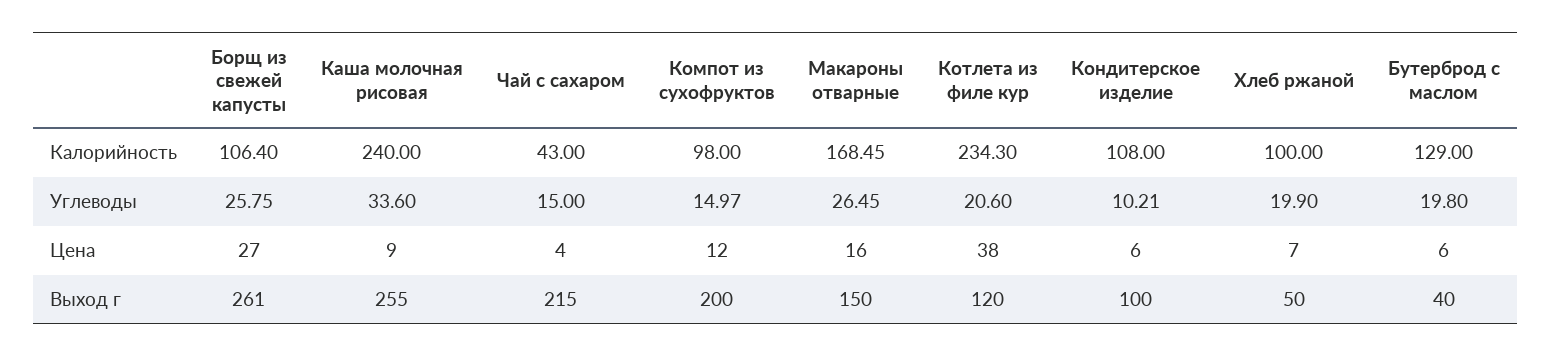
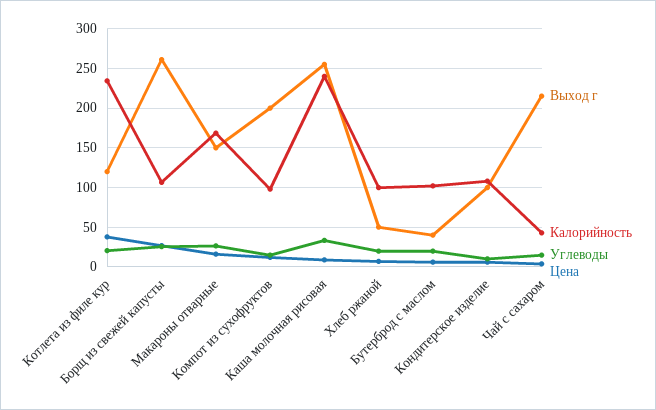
Калорийность, Бутерброд с маслом: 129 -> 100

